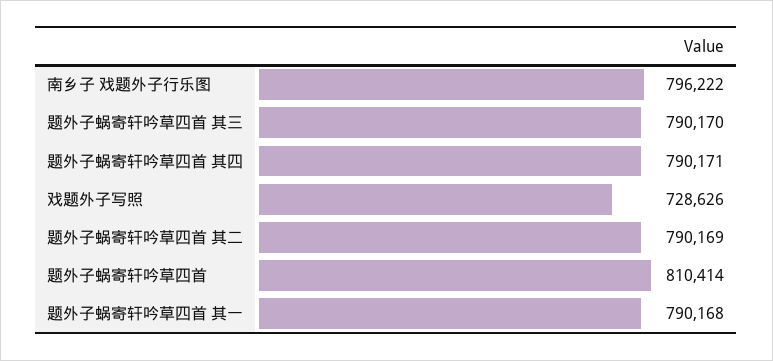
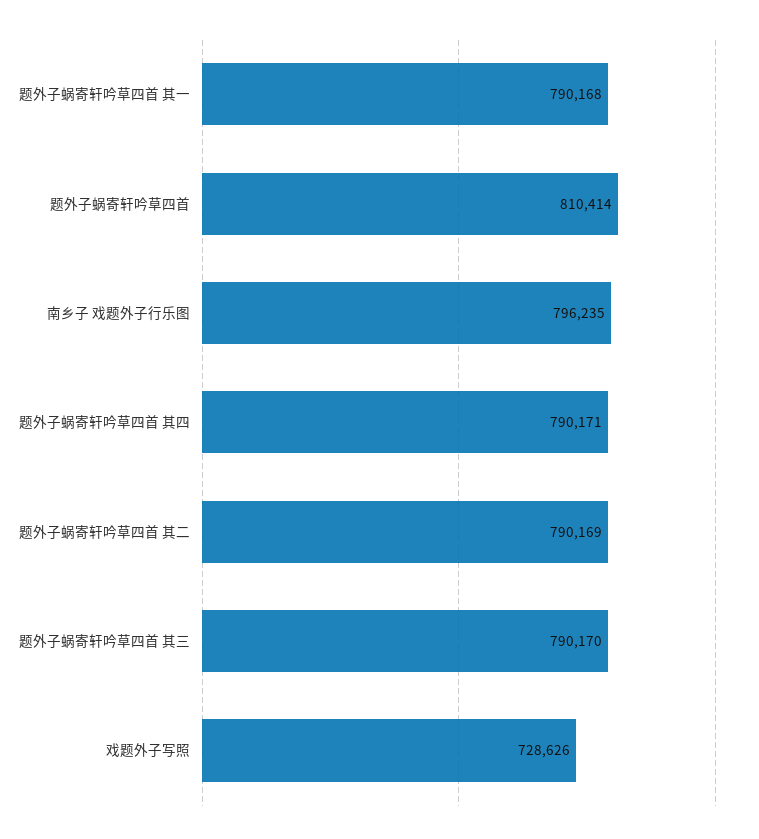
南乡子 戏题外子行乐图: 796222 -> 796235

